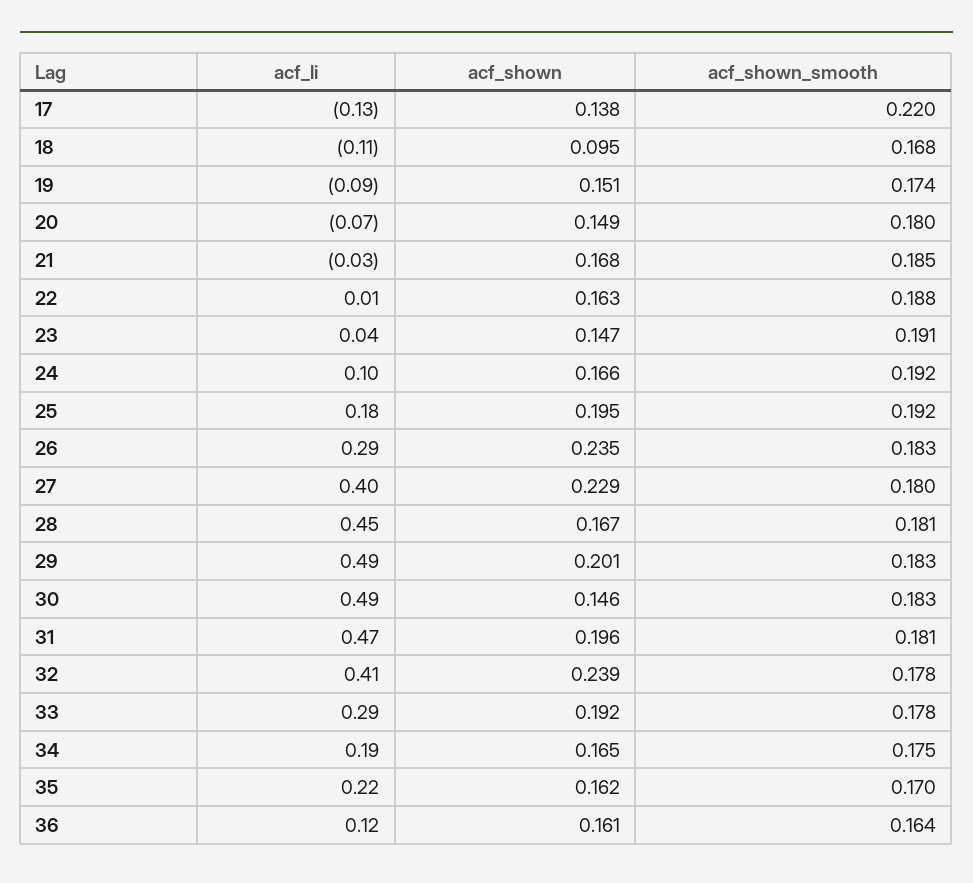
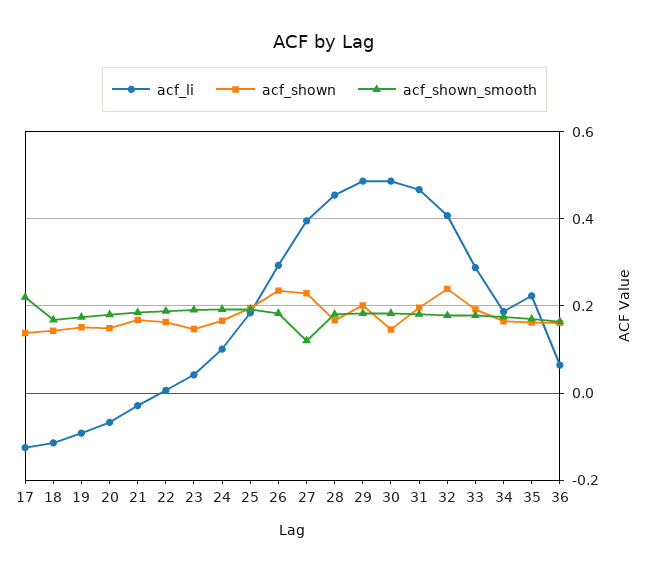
acf_shown, 18: 0.095 -> 0.14
acf_shown_smooth, 27: 0.18 -> 0.12
acf_li, 36: 0.12 -> 0.06

